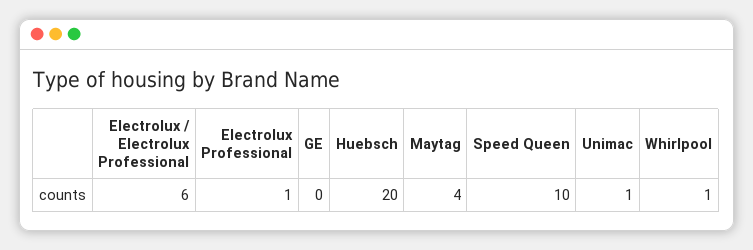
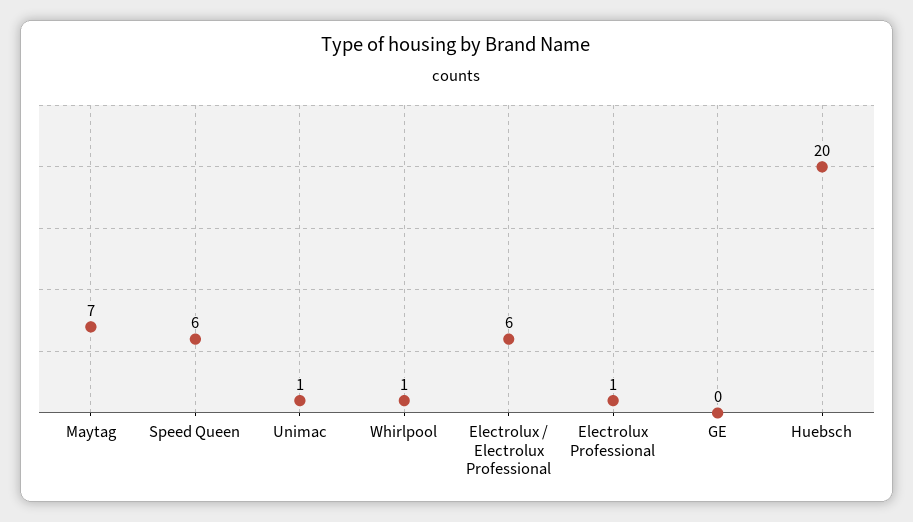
Maytag: 4 -> 7
Speed Queen: 10 -> 6

